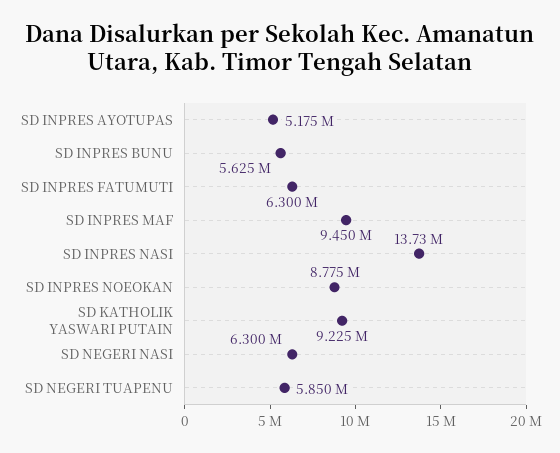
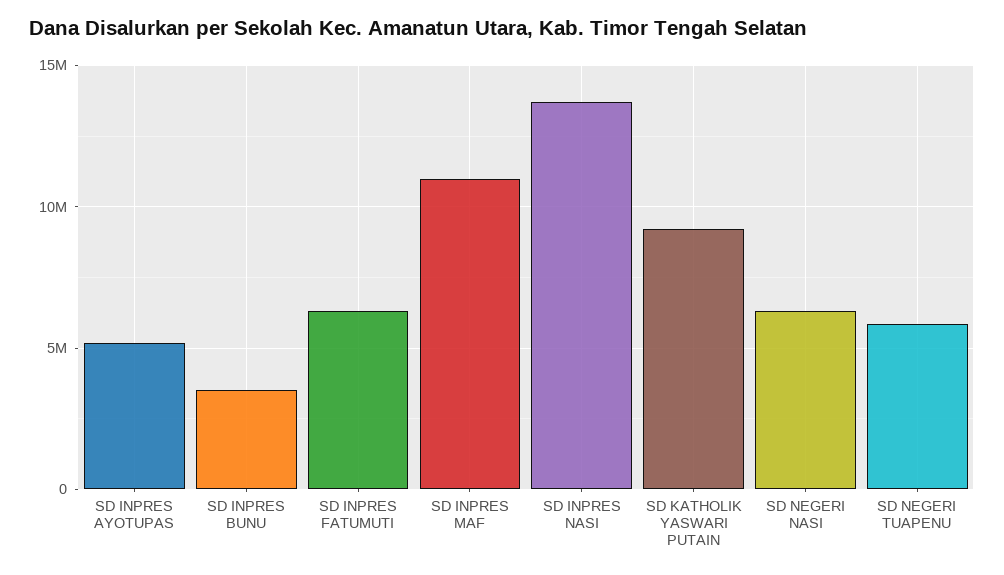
SD INPRES BUNU: 5625000 -> 3500000
SD INPRES MAF: 9450000 -> 11000000
SD INPRES NOEOKAN: 8775000 -> none

